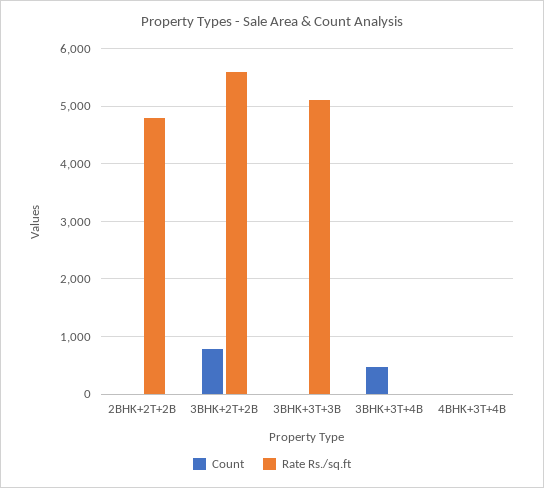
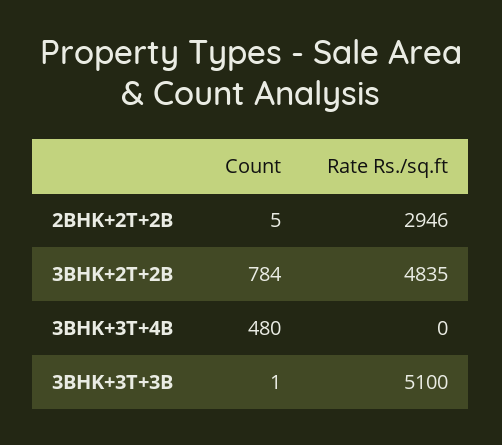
Rate Rs./sq.ft, 2BHK+2T+2B: 4800 -> 2946
Rate Rs./sq.ft, 3BHK+2T+2B: 5600 -> 4835
Count, 4BHK+3T+4B: 0 -> none
Rate Rs./sq.ft, 4BHK+3T+4B: 0 -> none

